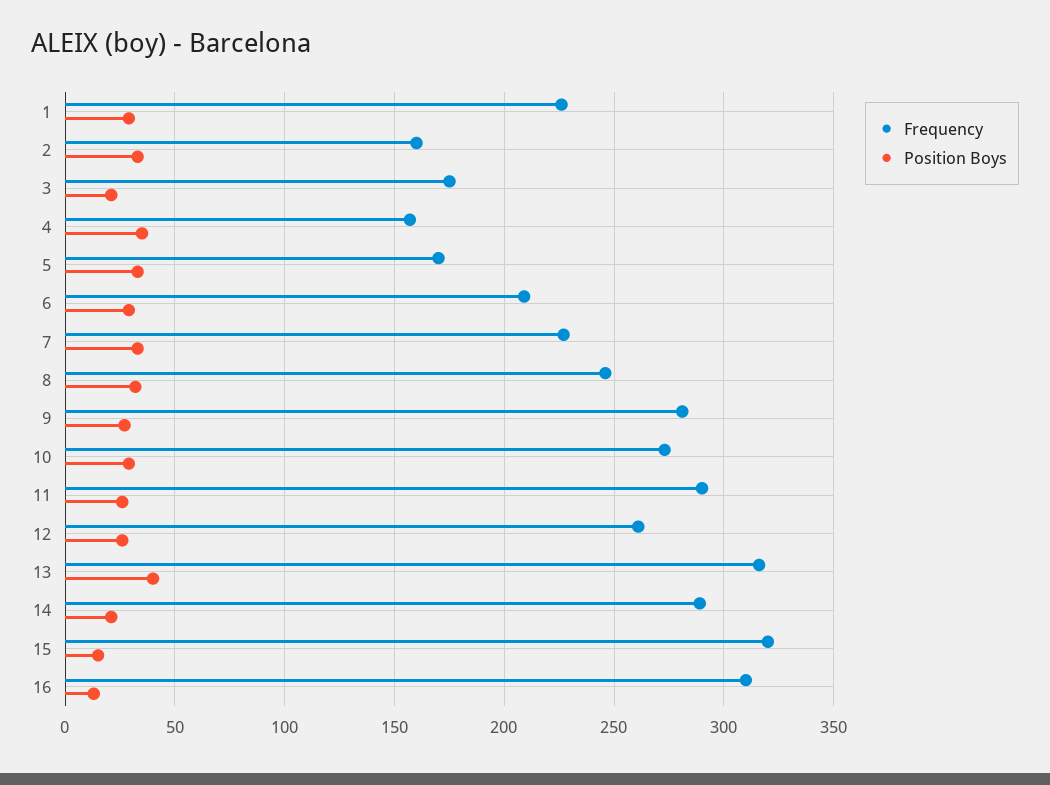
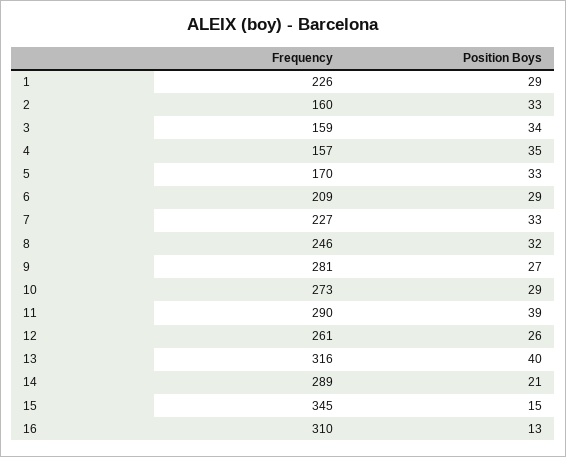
Frequency, 3: 175 -> 159
Position Boys, 3: 20 -> 34
Position Boys, 11: 25 -> 39
Frequency, 15: 320 -> 345

